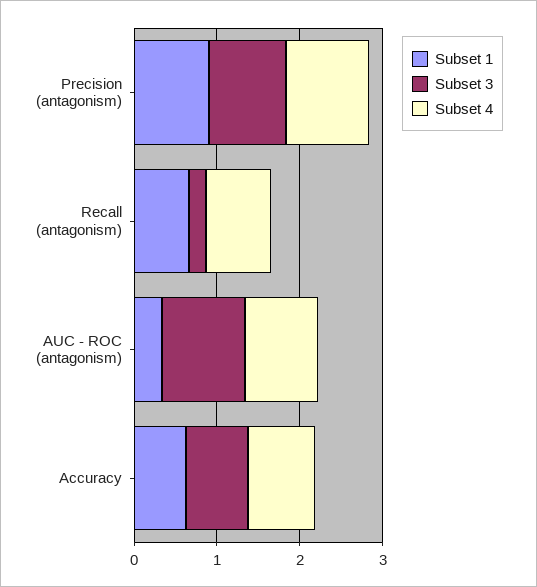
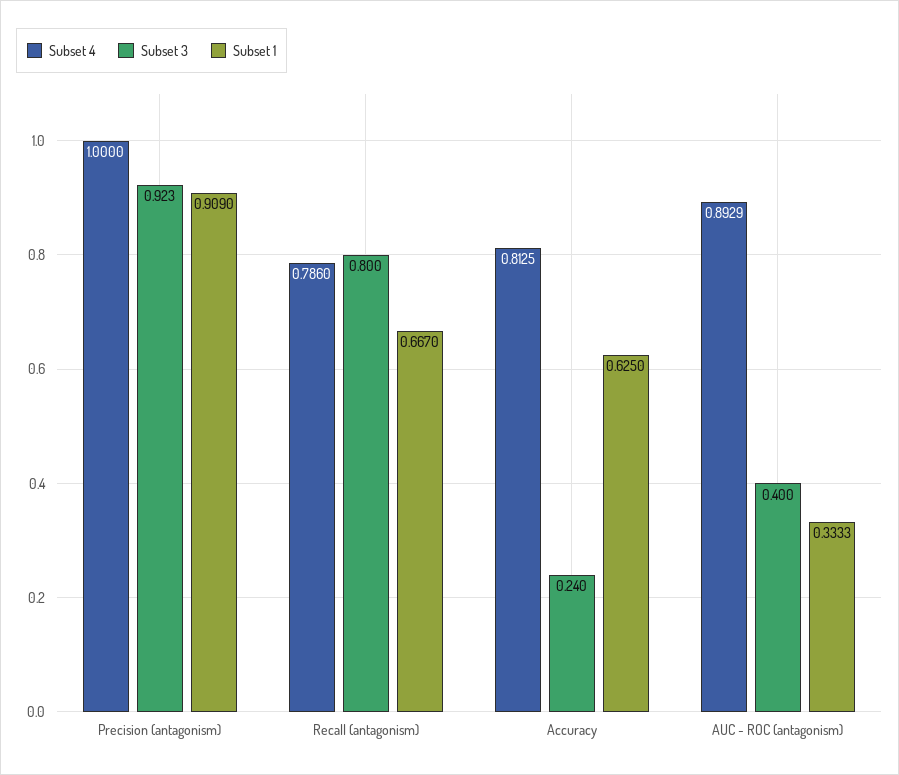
Subset 3, Recall (antagonism): 0.2 -> 0.8
Subset 3, AUC - ROC (antagonism): 1 -> 0.4
Subset 3, Accuracy: 0.8 -> 0.24

